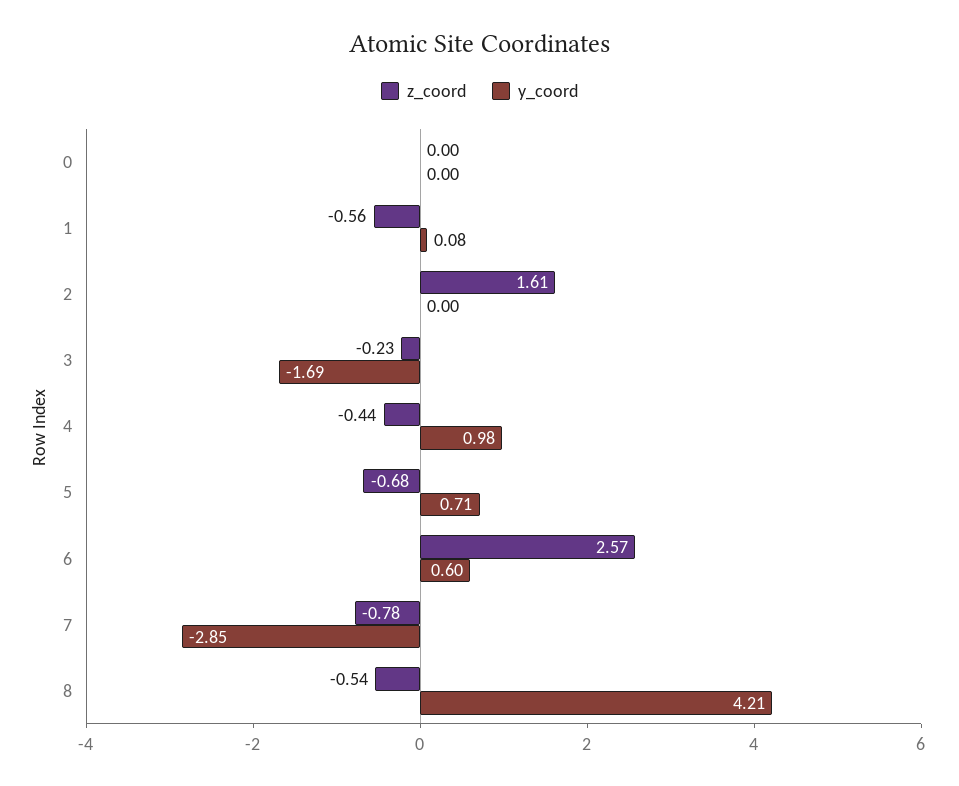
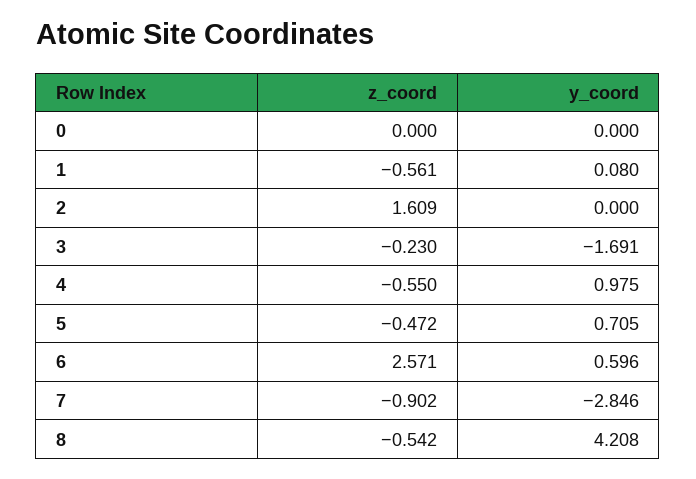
z_coord, 4: -0.44 -> -0.55
z_coord, 5: -0.68 -> -0.472
z_coord, 7: -0.78 -> -0.902

